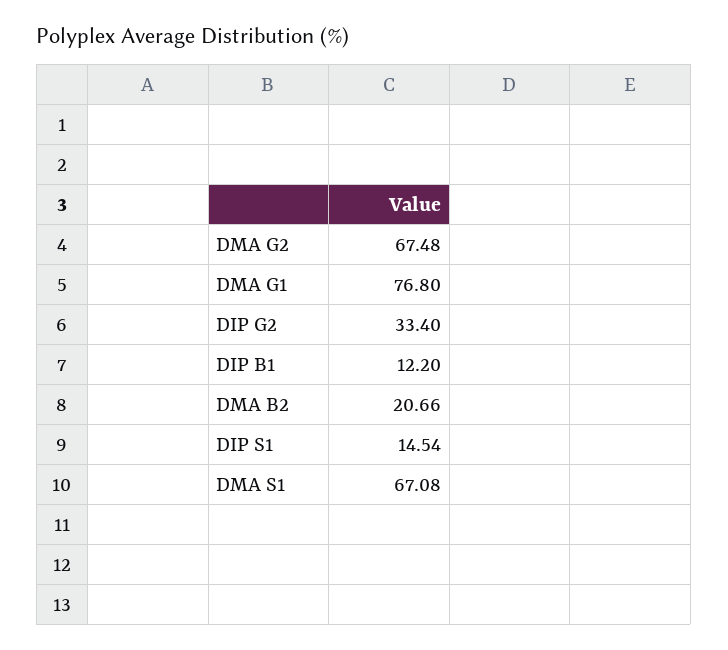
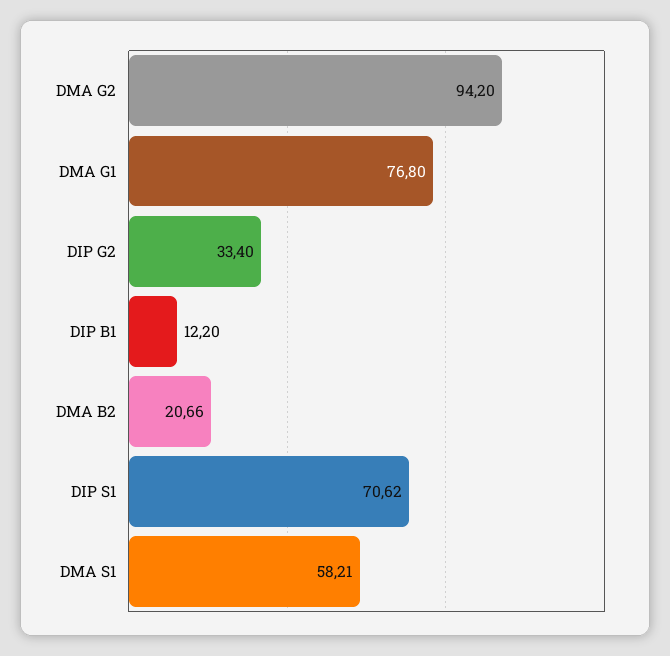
DMA G2: 67.48 -> 94.2
DIP S1: 14.54 -> 70.62
DMA S1: 67.08 -> 58.21

